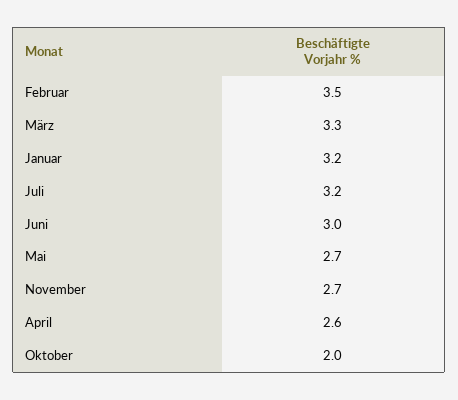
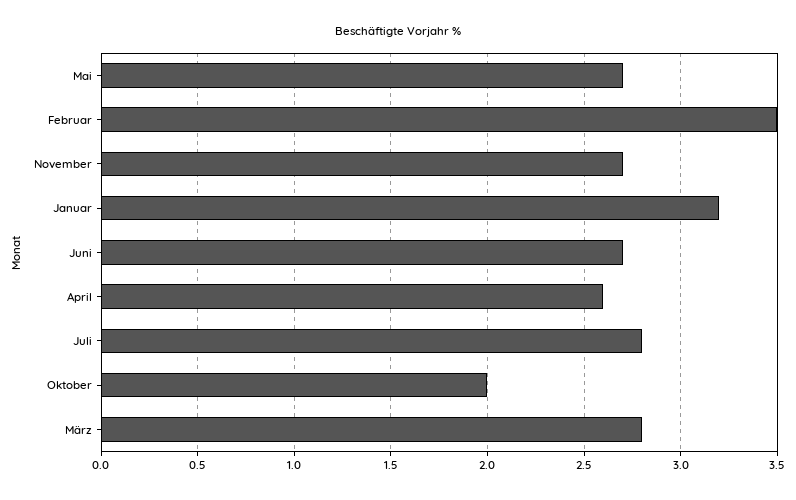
März: 3.3 -> 2.8
Juli: 3.2 -> 2.8
Juni: 3 -> 2.7

